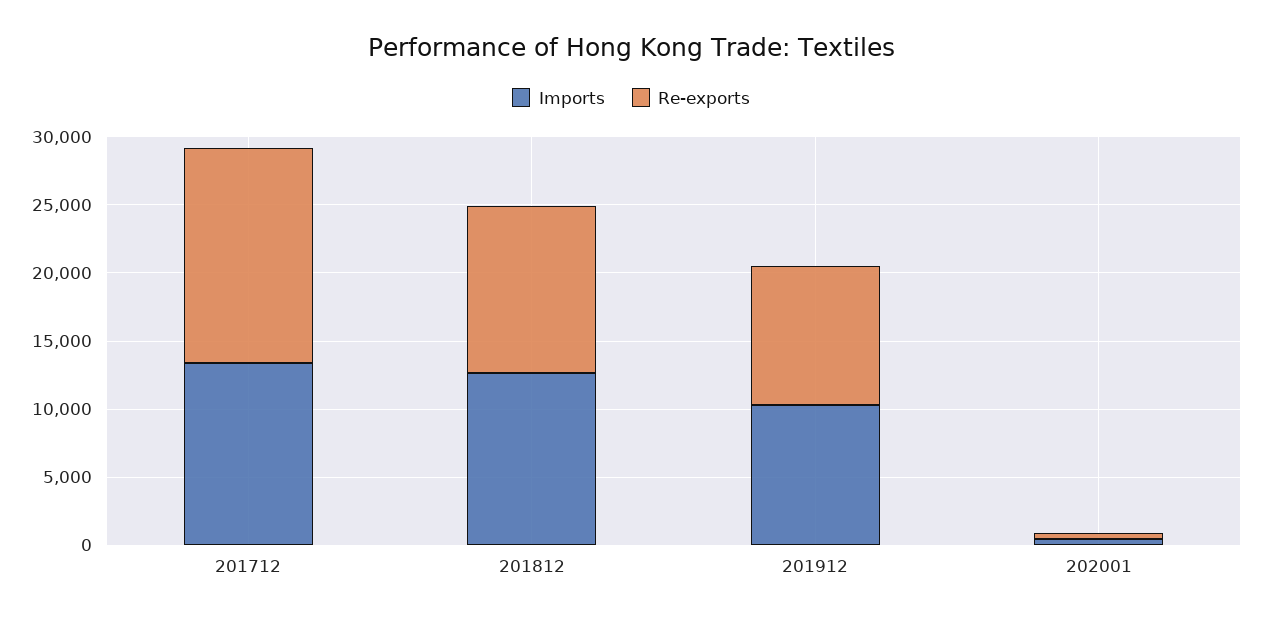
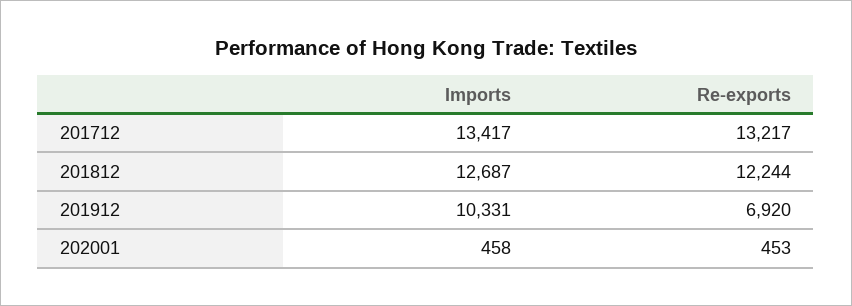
Re-exports, 201712: 16000 -> 13217
Re-exports, 201912: 10000 -> 6920

